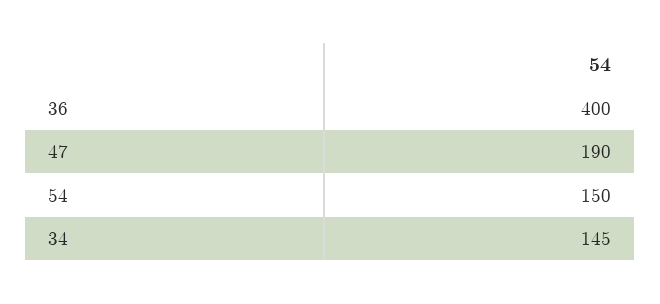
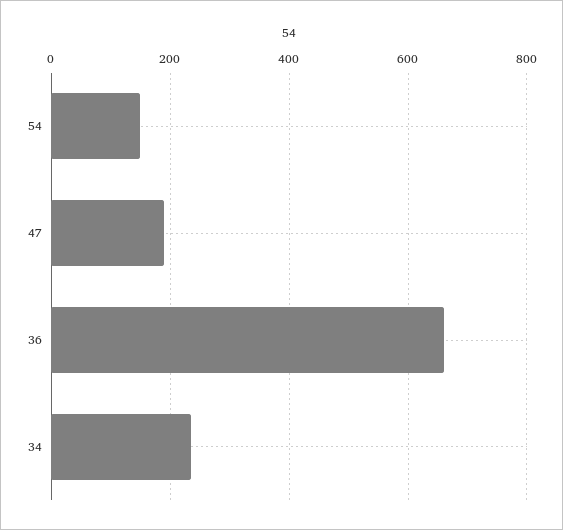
36: 400 -> 660
34: 145 -> 240

